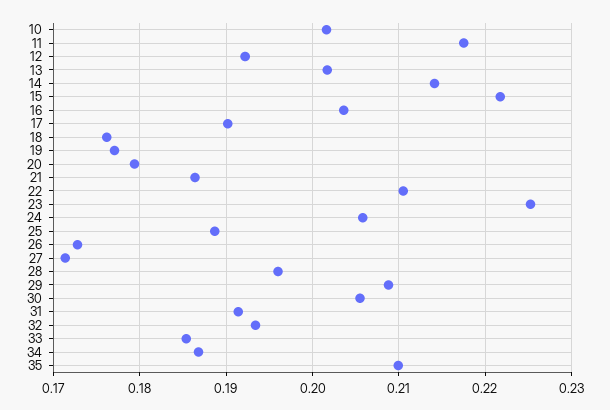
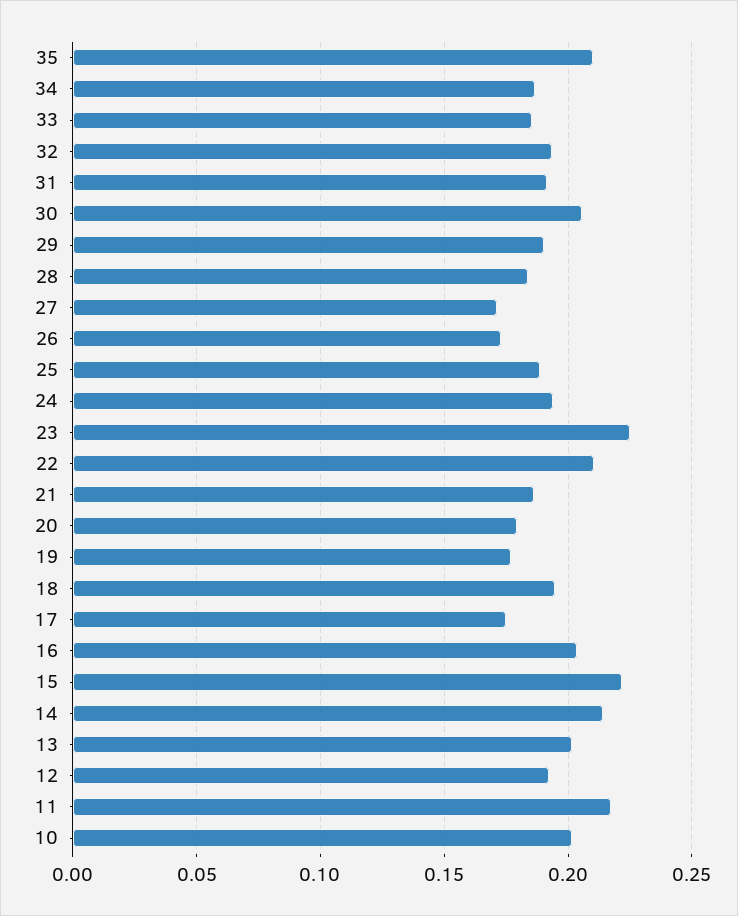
17: 0.19 -> 0.175
18: 0.176 -> 0.195
24: 0.206 -> 0.195
28: 0.196 -> 0.185
29: 0.209 -> 0.19

